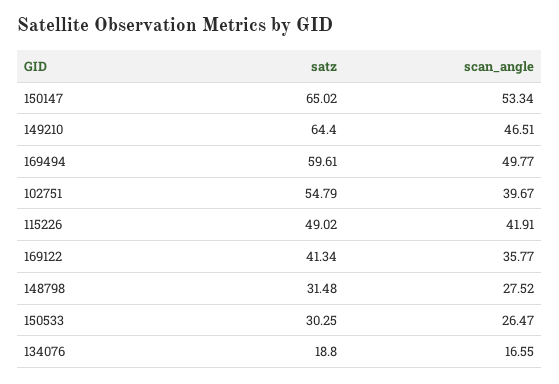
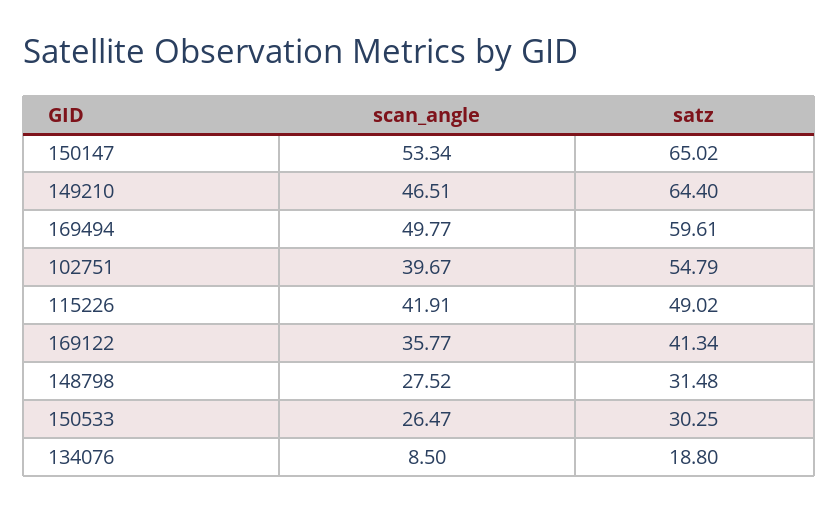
scan_angle, 134076: 16.55 -> 8.5

